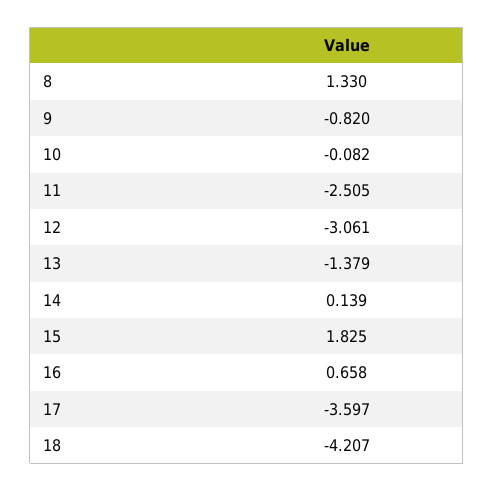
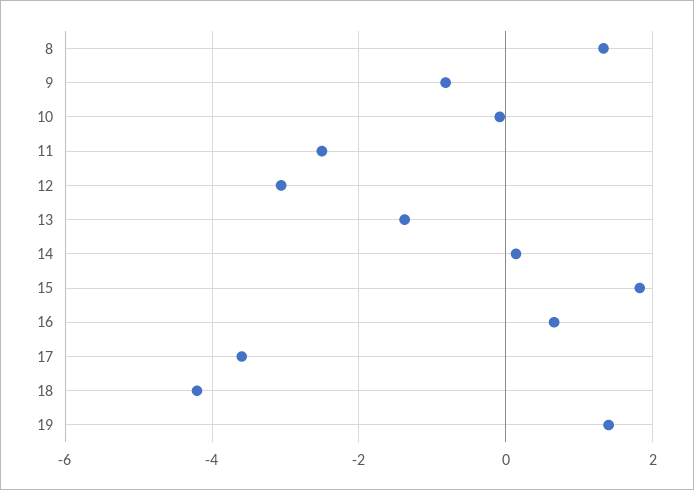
19: none -> 1.4

